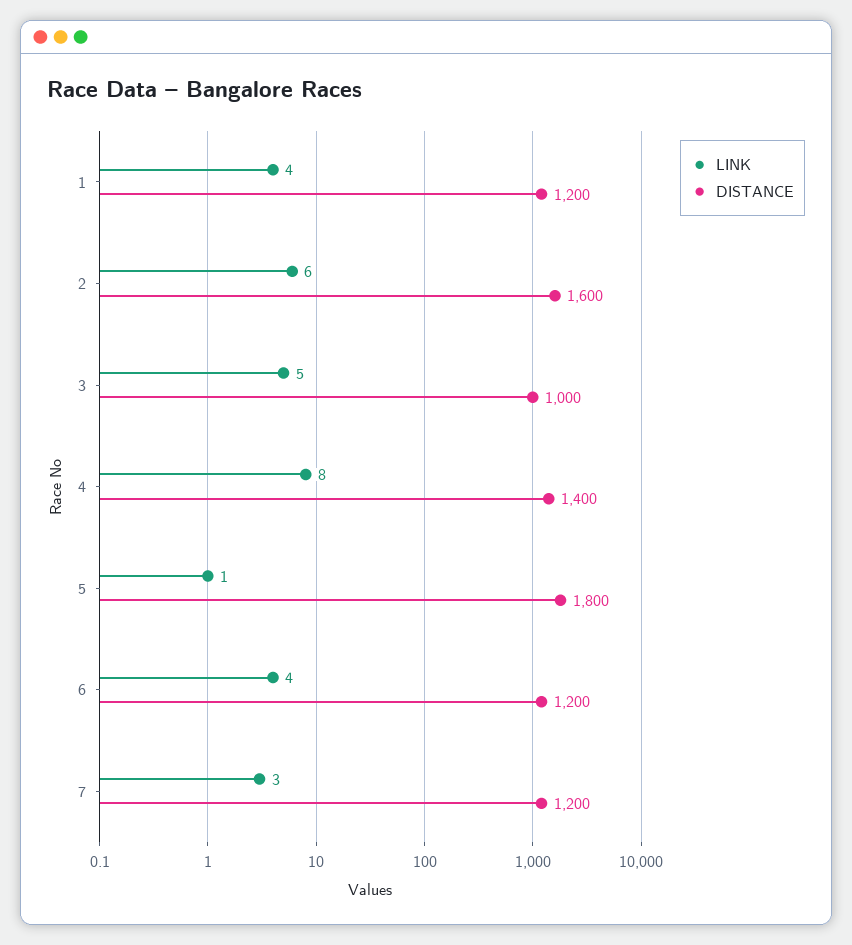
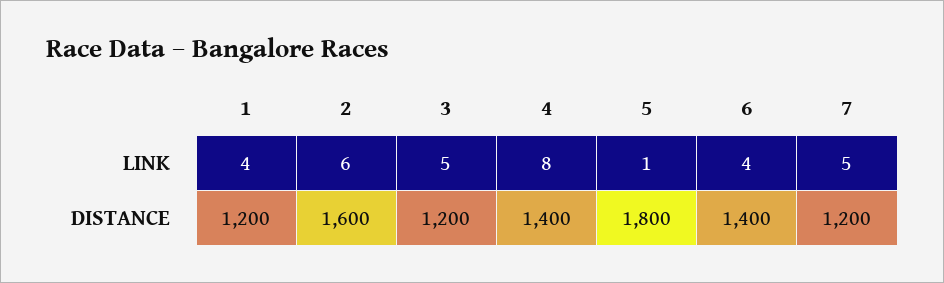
DISTANCE, 3: 1000 -> 1200
DISTANCE, 6: 1200 -> 1400
LINK, 7: 3 -> 5

